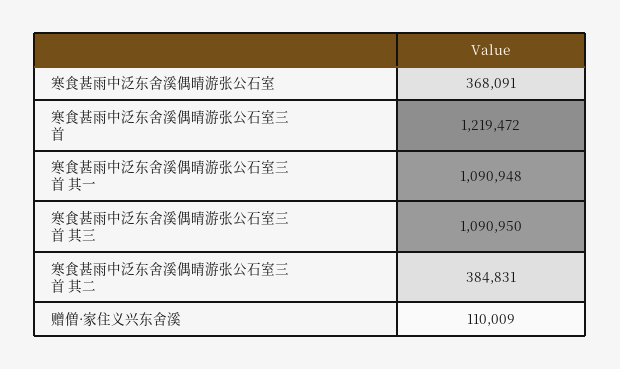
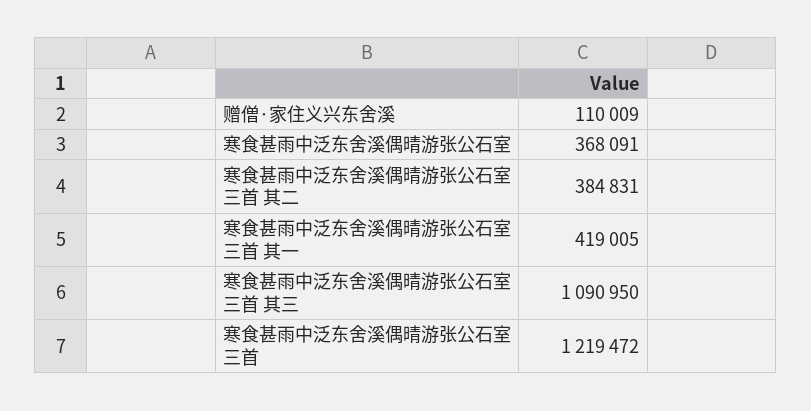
寒食甚雨中泛东舍溪偶晴游张公石室三首 其一: 1090948 -> 419005

